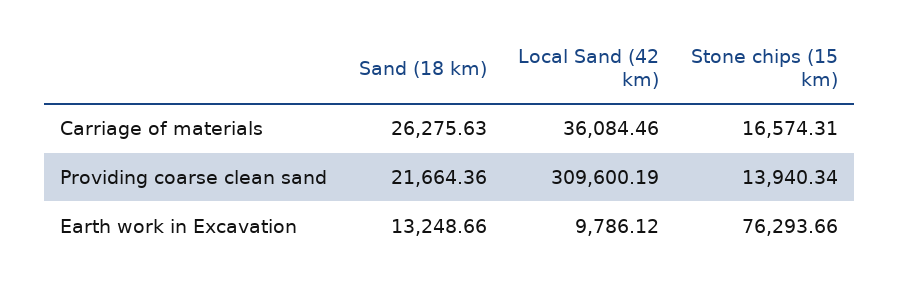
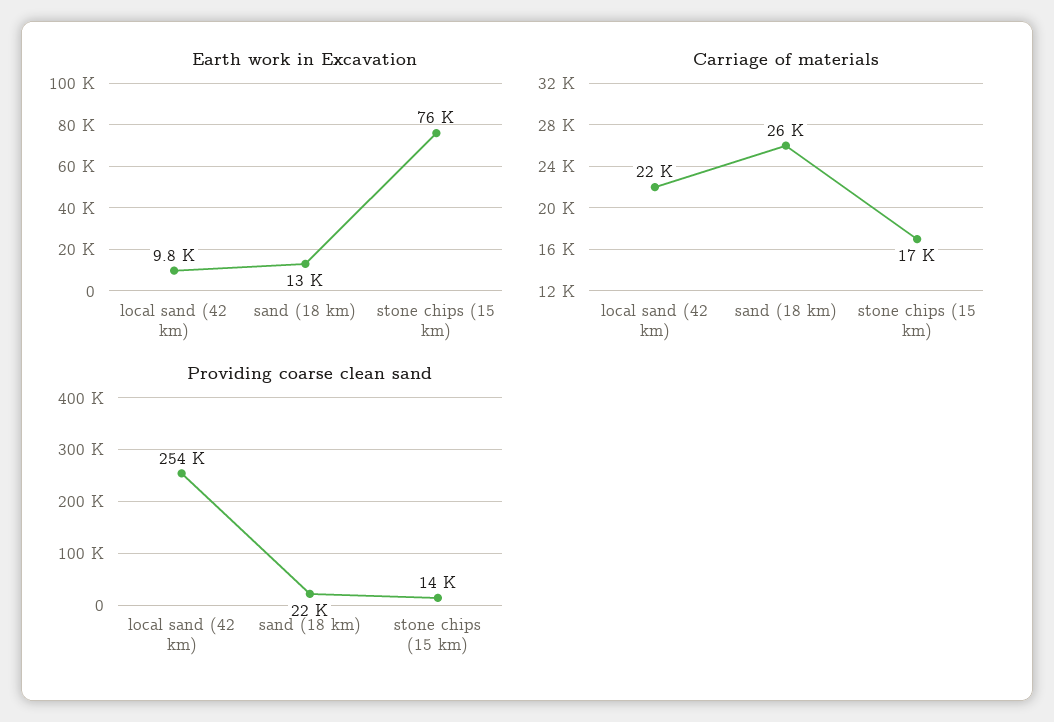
Carriage of materials, Local Sand (42 km): 36084.46 -> 22000
Providing coarse clean sand, Local Sand (42 km): 309600.19 -> 254000

